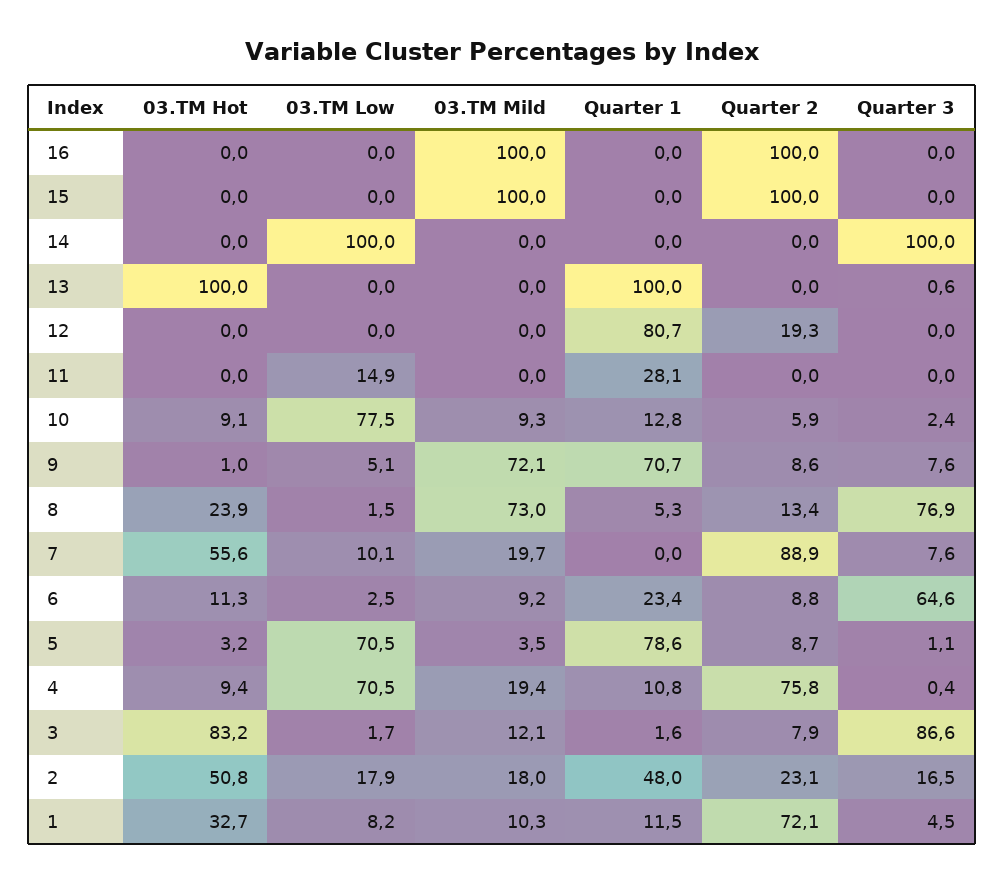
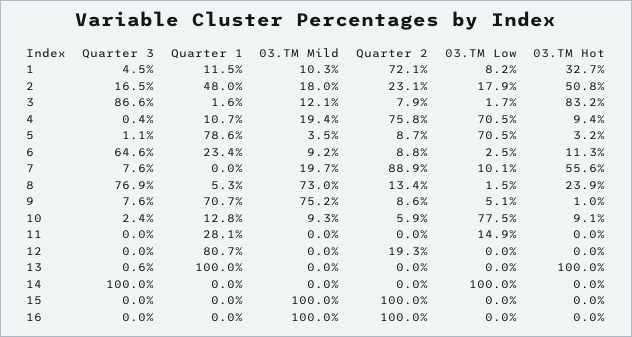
03.TM Mild, 9: 72.1 -> 75.2
Quarter 1, 4: 10.8 -> 10.7

